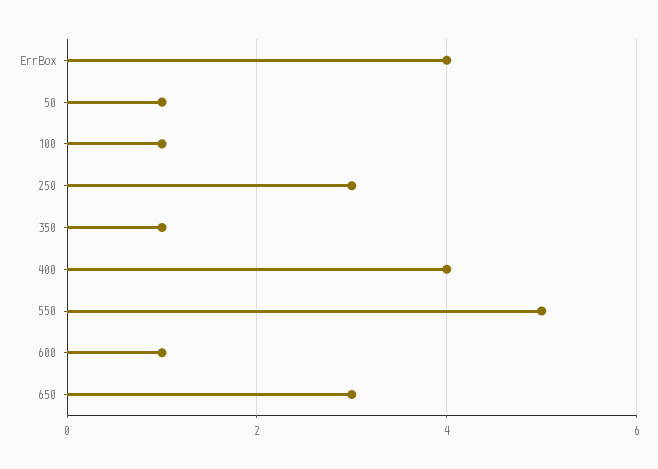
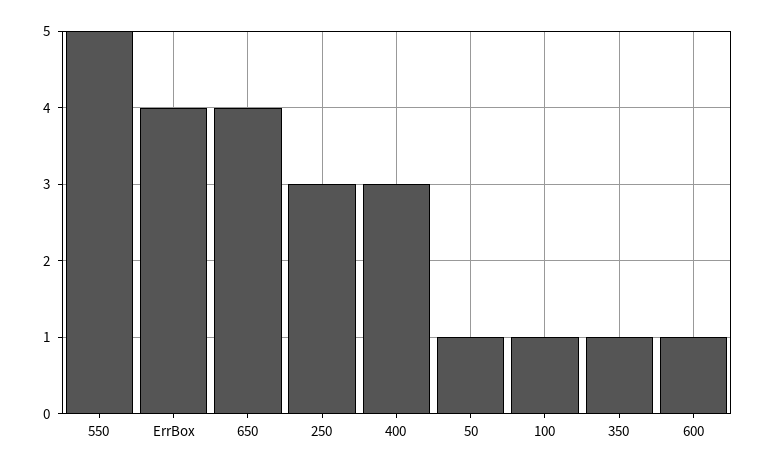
400: 4 -> 3
650: 3 -> 4

